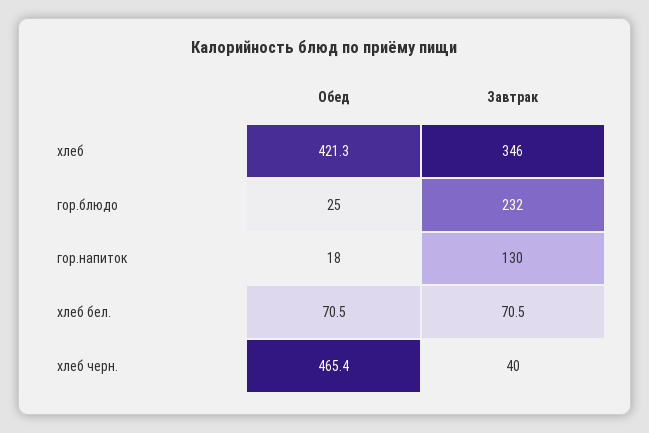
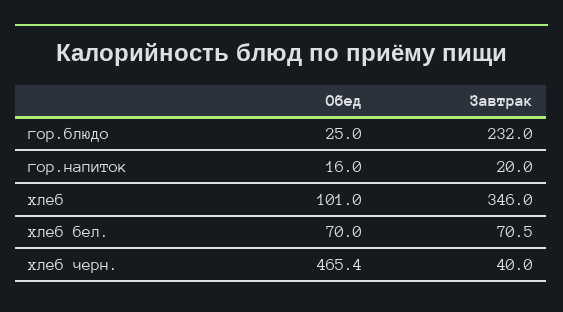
Обед, хлеб: 421.3 -> 101
Обед, гор.напиток: 18 -> 16
Завтрак, гор.напиток: 130 -> 20
Обед, хлеб бел.: 70.5 -> 70

